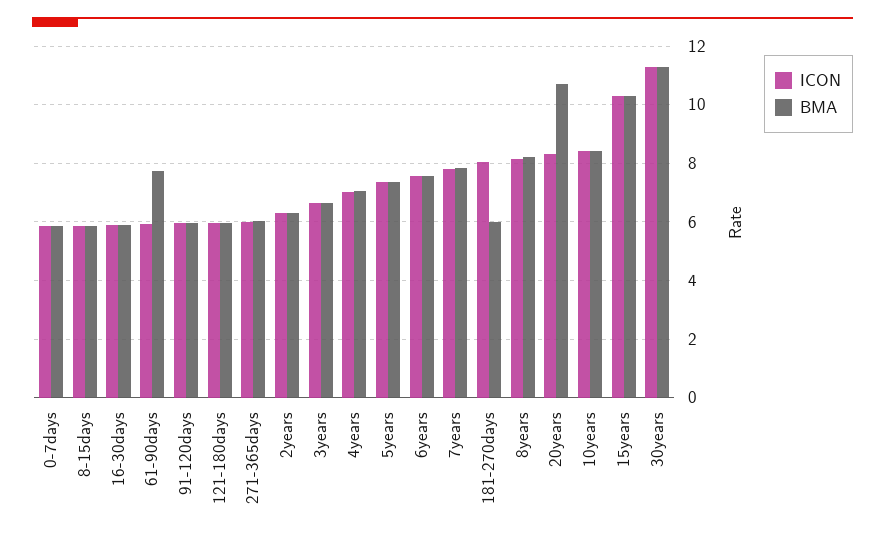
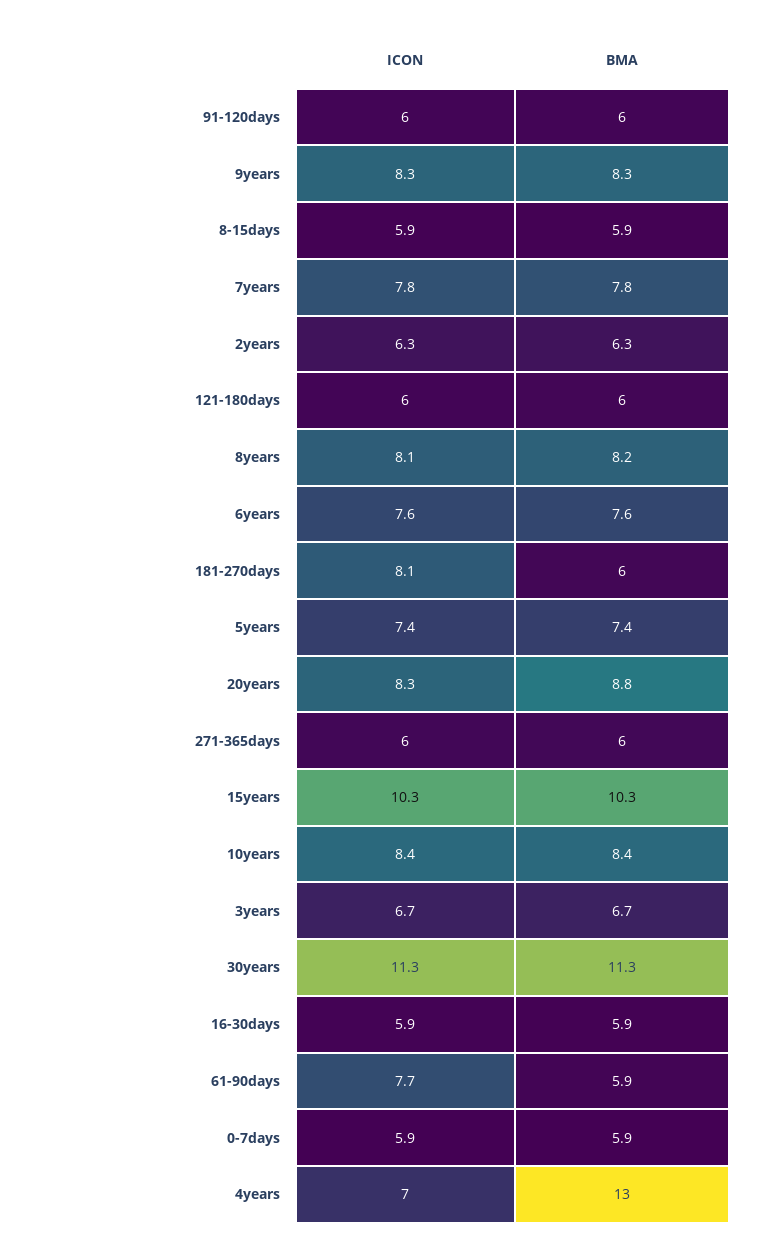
ICON, 61-90days: 6 -> 7.7
BMA, 61-90days: 7.75 -> 5.9
BMA, 4years: 7 -> 13
BMA, 20years: 10.75 -> 8.8
ICON, 9years: none -> 8.3
BMA, 9years: none -> 8.3

